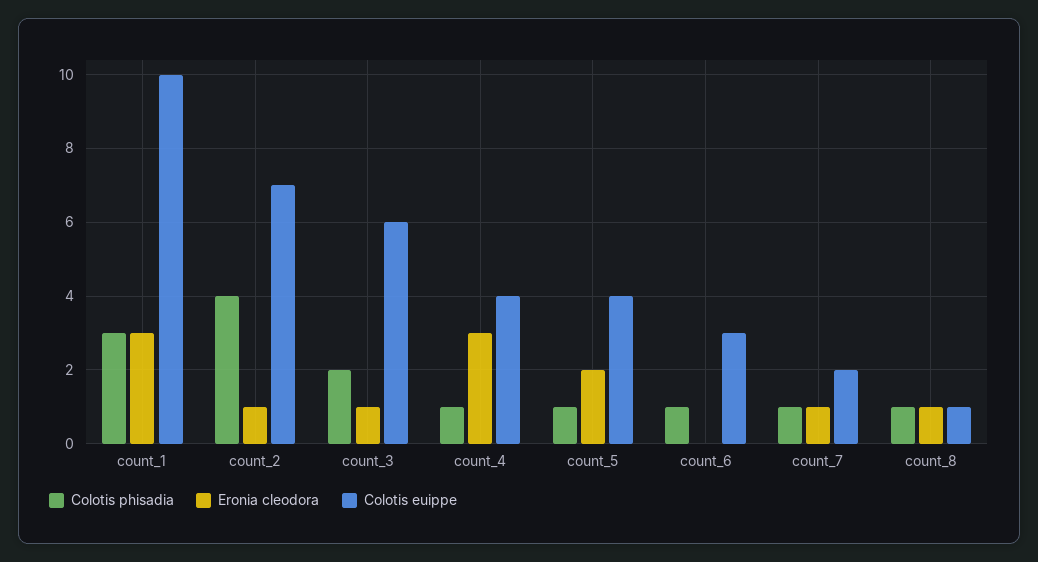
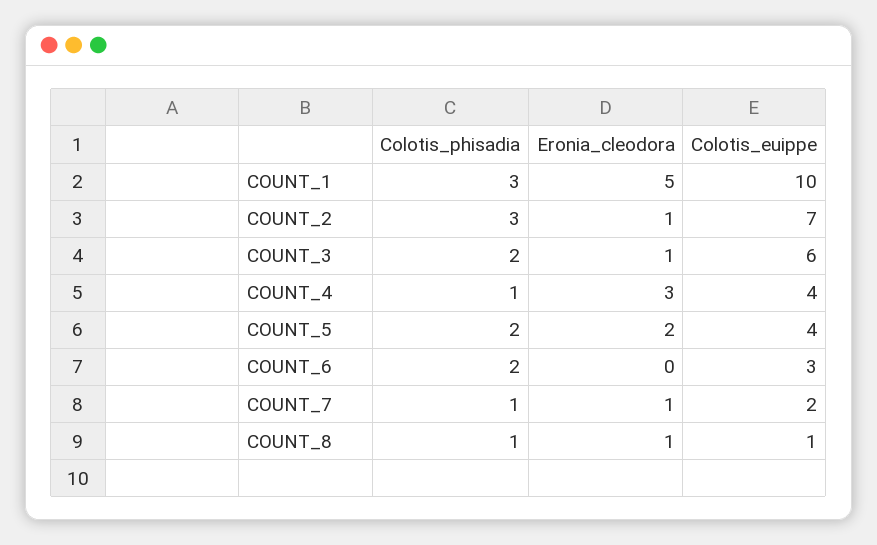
Eronia cleodora, count_1: 3 -> 5
Colotis phisadia, count_2: 4 -> 3
Colotis phisadia, count_5: 1 -> 2
Colotis phisadia, count_6: 1 -> 2

